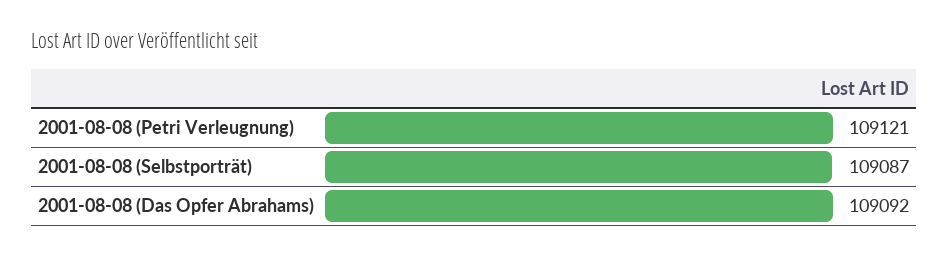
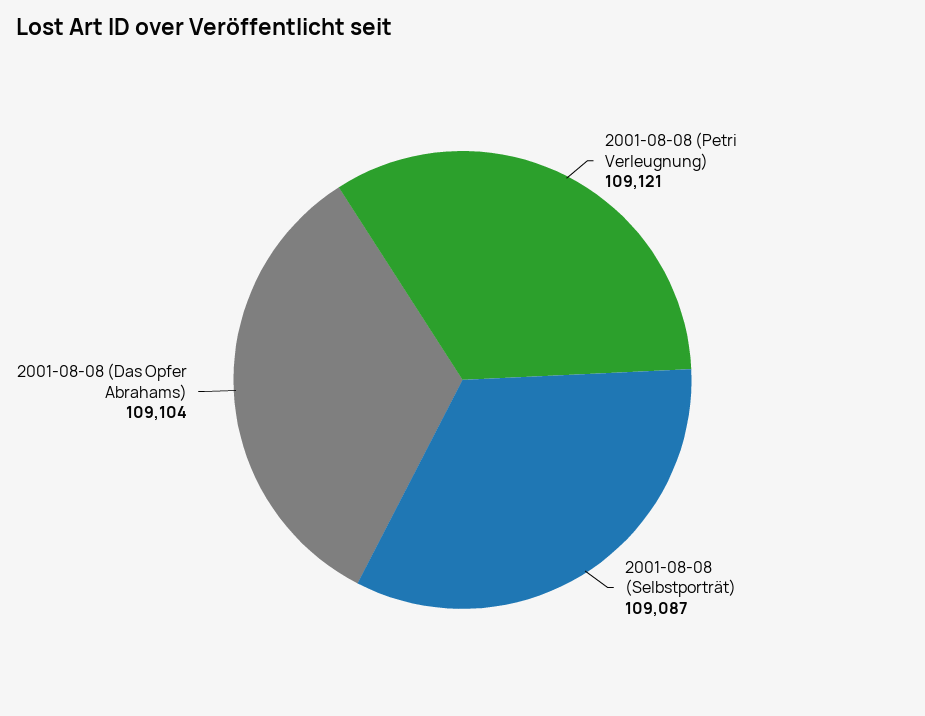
2001-08-08 (Das Opfer Abrahams): 109092 -> 109104

